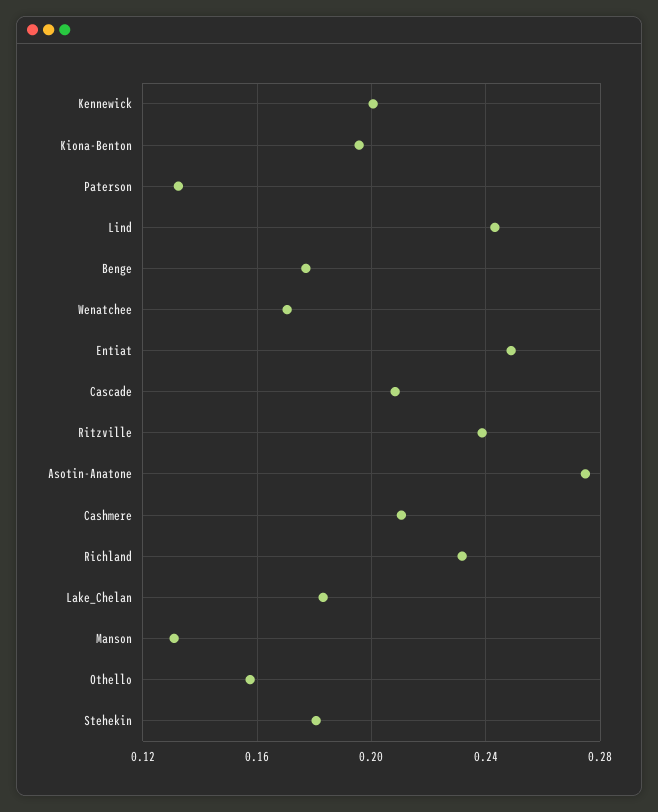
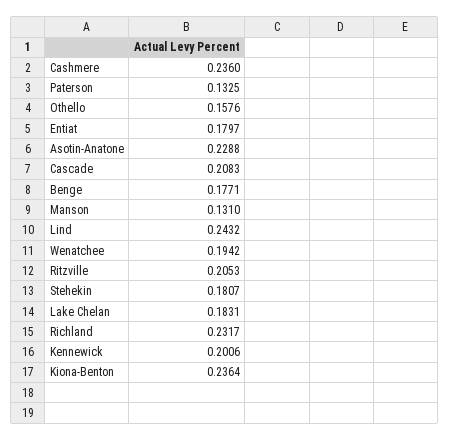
Kiona-Benton: 0.195 -> 0.2364
Wenatchee: 0.17 -> 0.1942
Entiat: 0.25 -> 0.1797
Ritzville: 0.24 -> 0.2053
Asotin-Anatone: 0.275 -> 0.2288
Cashmere: 0.21 -> 0.236

